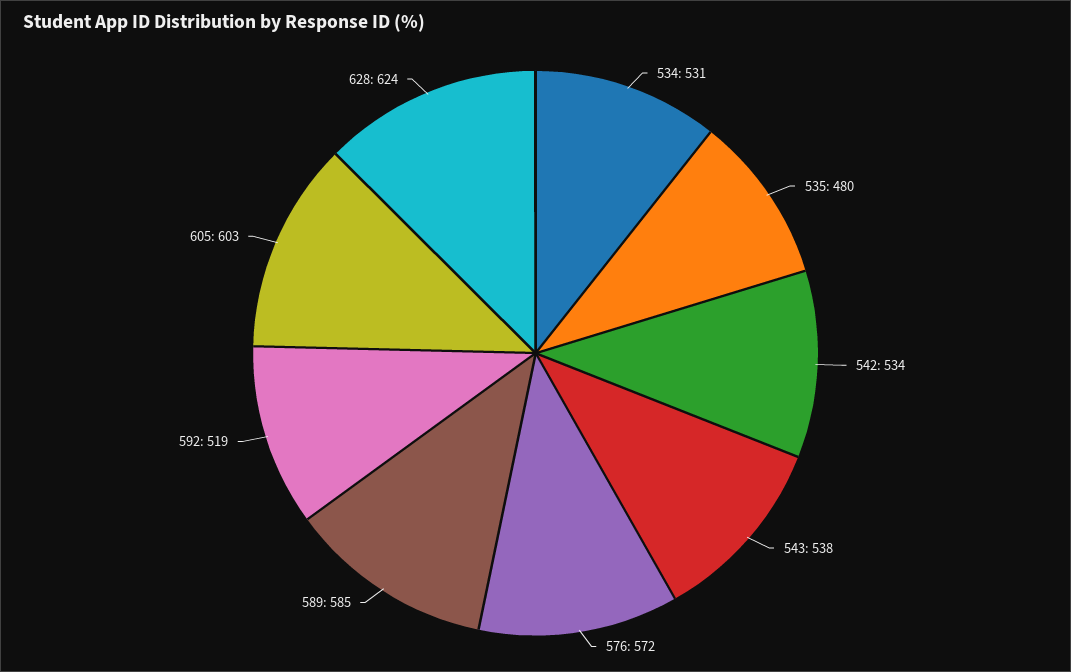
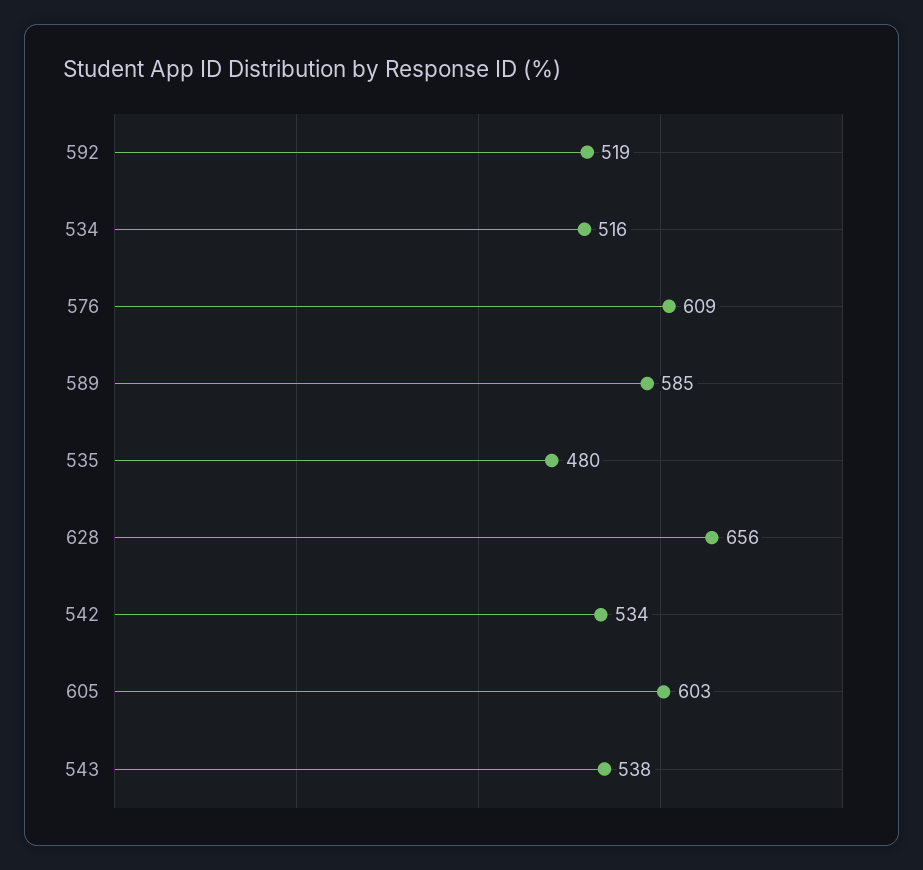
534: 531 -> 516
576: 572 -> 609
628: 624 -> 656

